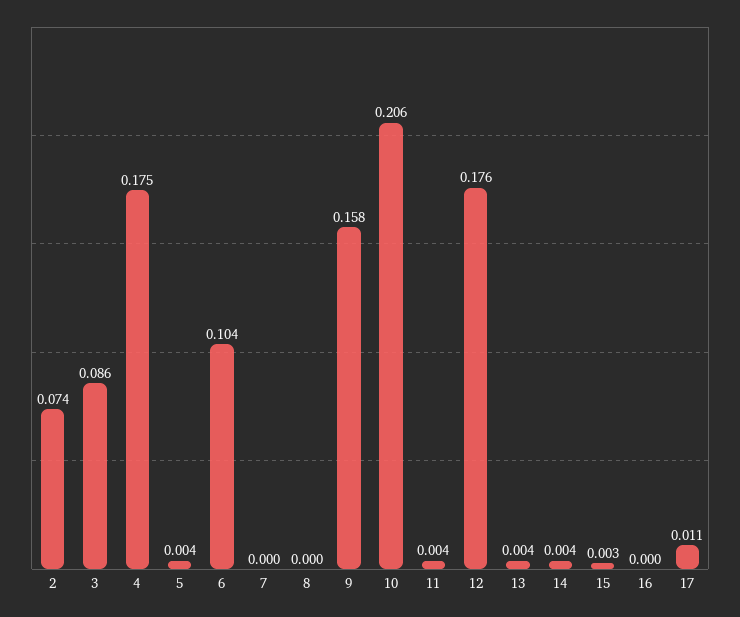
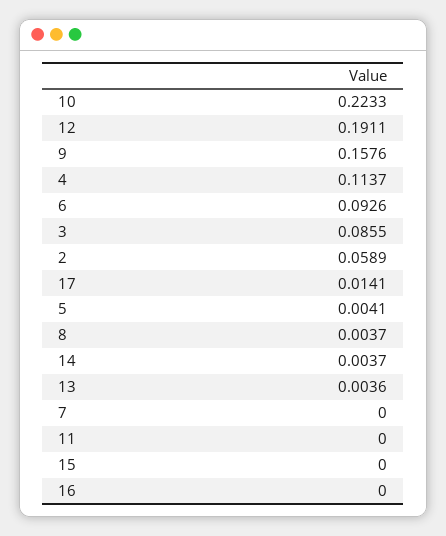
2: 0.074 -> 0.0589
4: 0.175 -> 0.1137
6: 0.104 -> 0.0926
8: 0 -> 0.0037
10: 0.206 -> 0.2233
11: 0.004 -> 0
12: 0.176 -> 0.1911
15: 0.003 -> 0
17: 0.011 -> 0.0141

